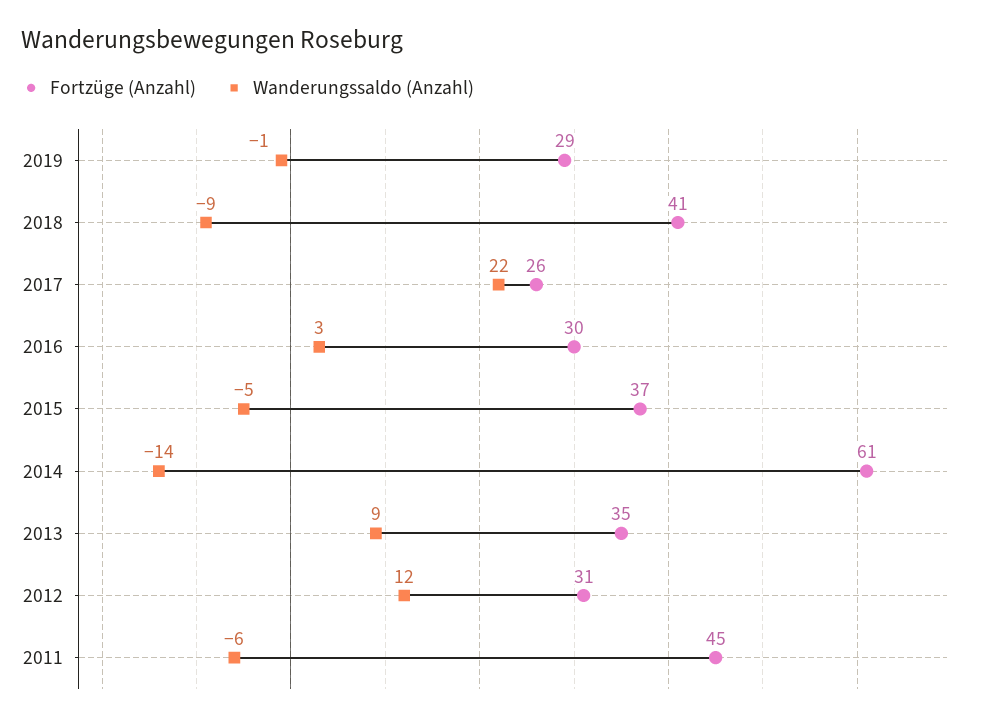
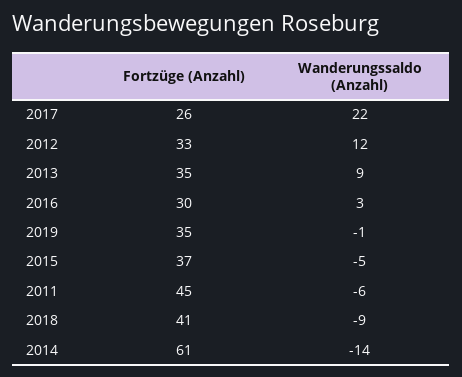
Fortzüge (Anzahl), 2019: 29 -> 35
Fortzüge (Anzahl), 2012: 31 -> 33

